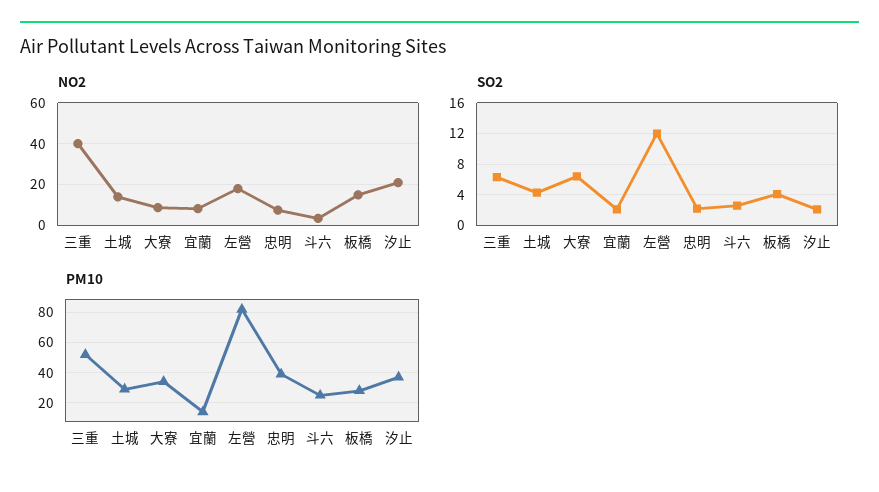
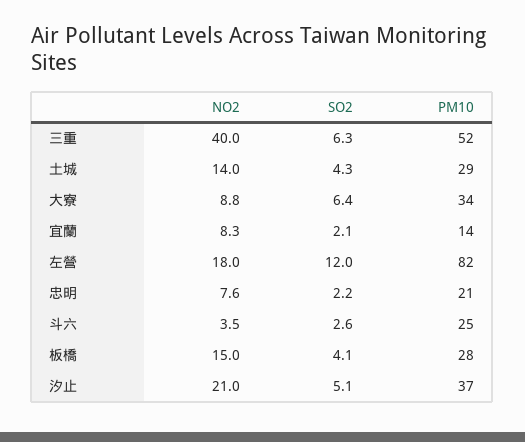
SO2, 汐止: 2 -> 5.1
PM10, 忠明: 40 -> 21

